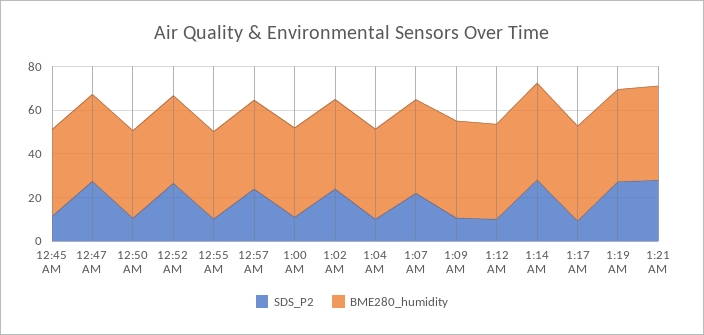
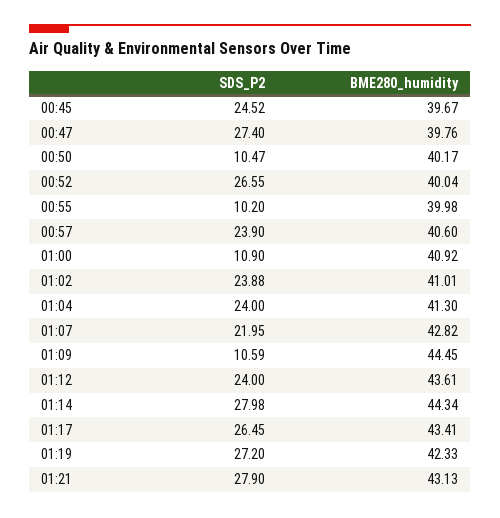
SDS_P2, 12:45 AM: 10 -> 24.52
SDS_P2, 1:04 AM: 10 -> 24
SDS_P2, 1:12 AM: 10 -> 24
SDS_P2, 1:17 AM: 10 -> 26.45

